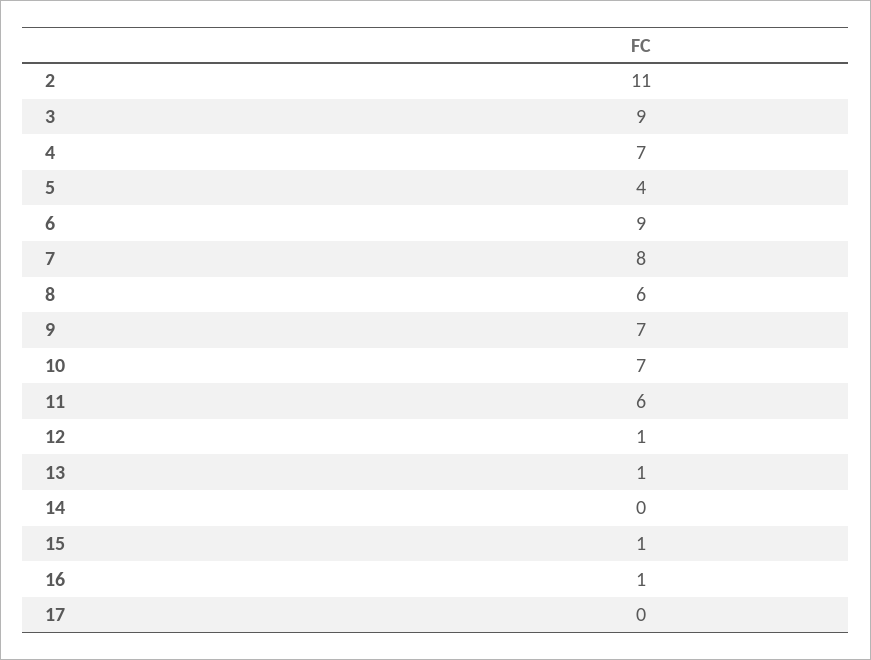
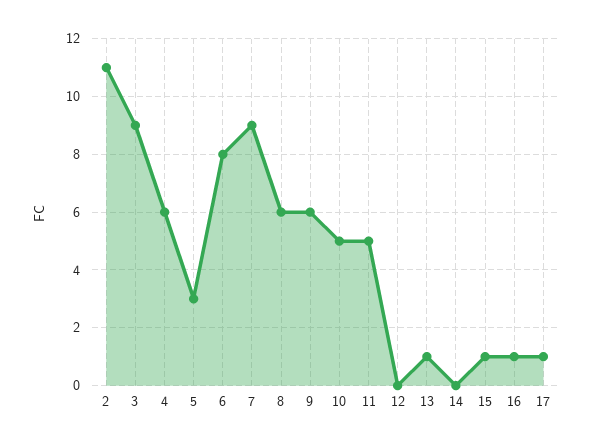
4: 7 -> 6
5: 4 -> 3
6: 9 -> 8
7: 8 -> 9
9: 7 -> 6
10: 7 -> 5
11: 6 -> 5
12: 1 -> 0
17: 0 -> 1

